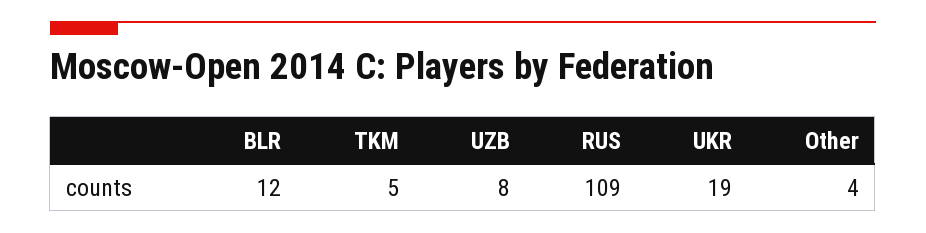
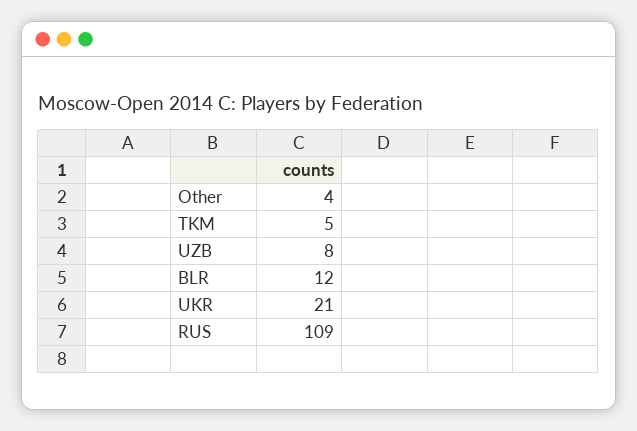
UKR: 19 -> 21

